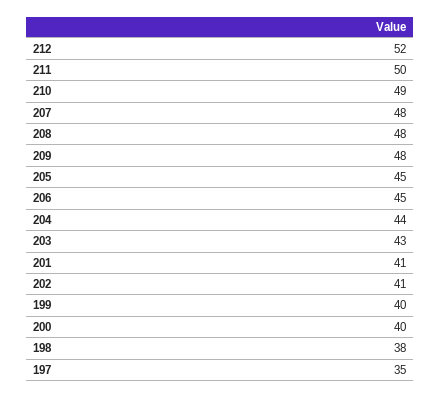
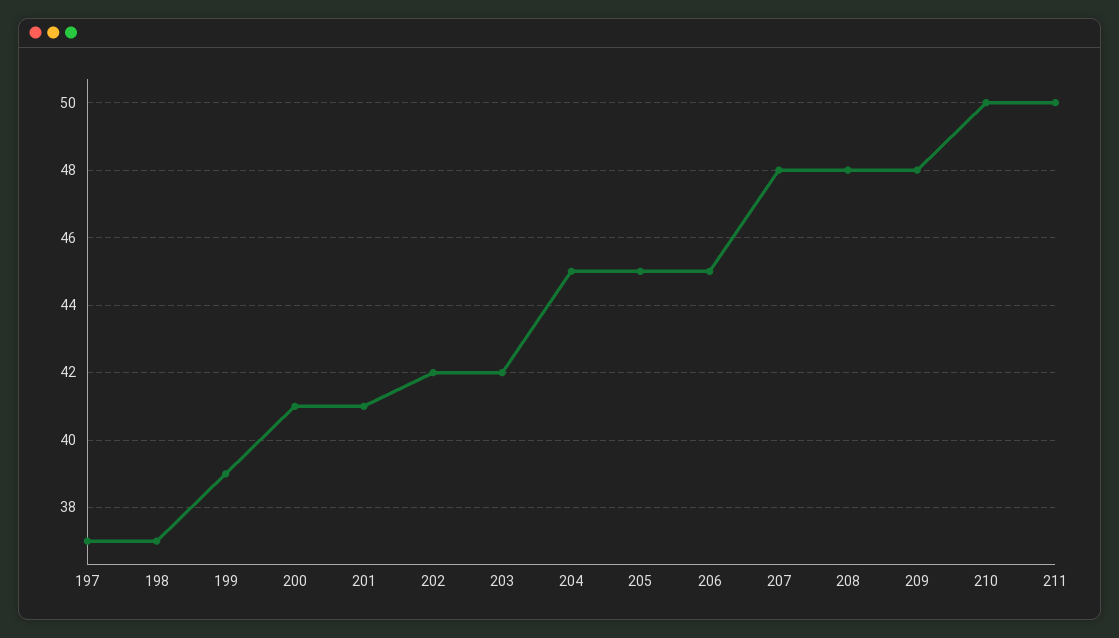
212: 52 -> none
210: 49 -> 50
204: 44 -> 45
203: 43 -> 42
202: 41 -> 42
199: 40 -> 39
200: 40 -> 41
198: 38 -> 37
197: 35 -> 37

